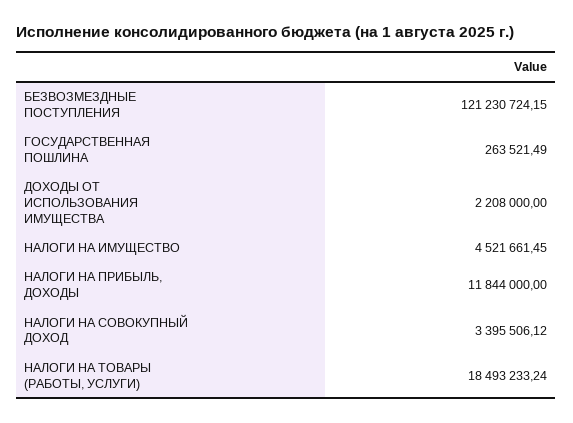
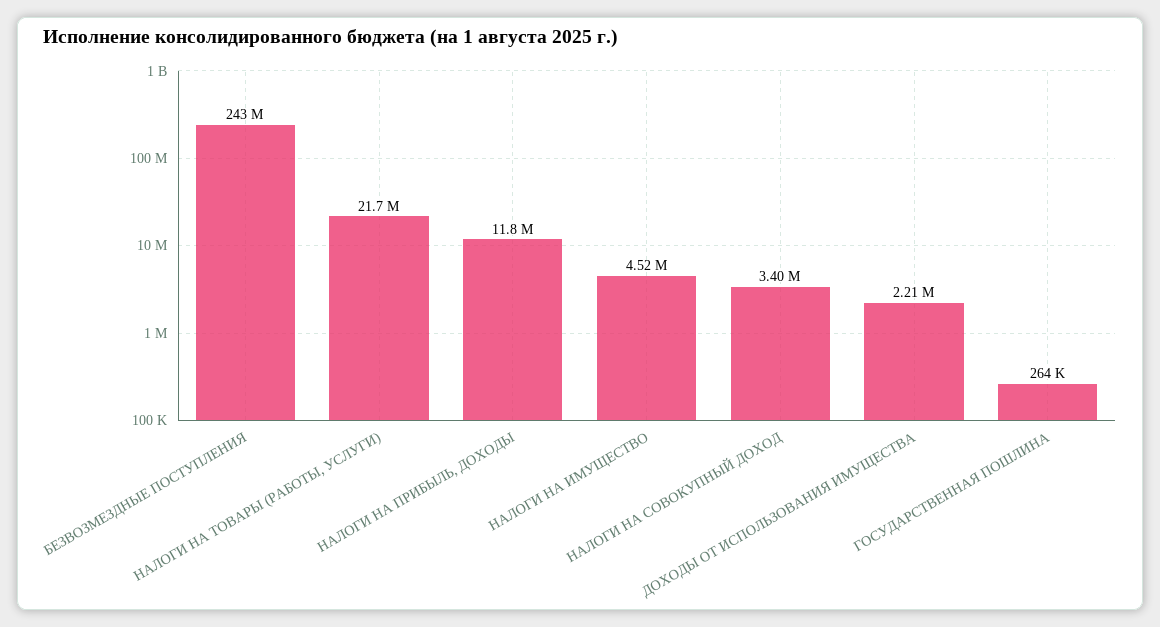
БЕЗВОЗМЕЗДНЫЕ ПОСТУПЛЕНИЯ: 121230724.15 -> 243000000
НАЛОГИ НА ТОВАРЫ (РАБОТЫ, УСЛУГИ): 18493233.24 -> 21700000

